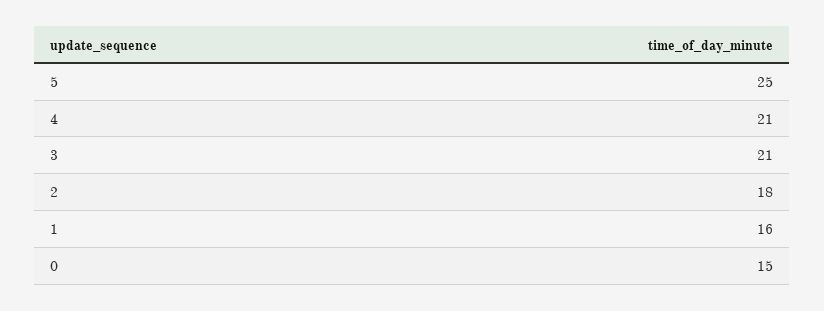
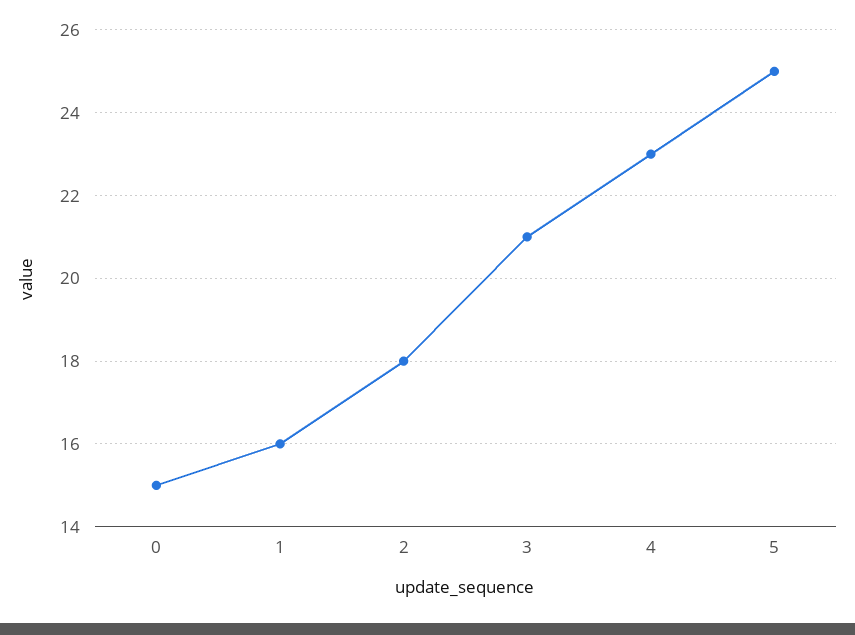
4: 21 -> 23

